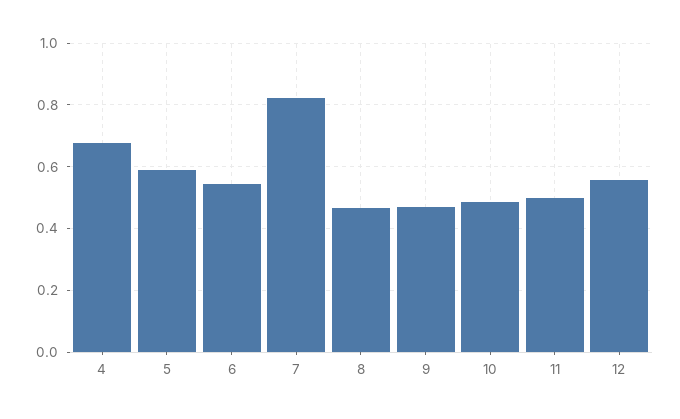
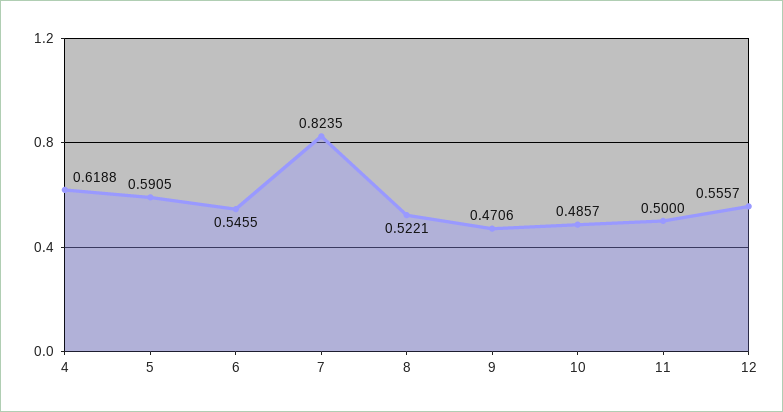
4: 0.68 -> 0.6188
8: 0.46 -> 0.5221

